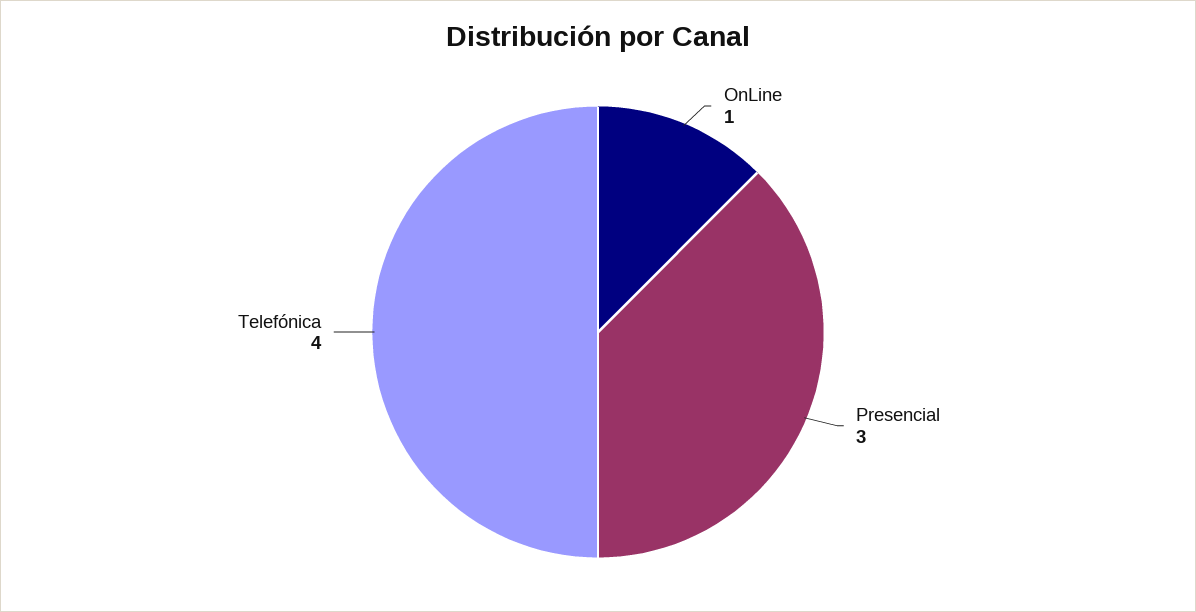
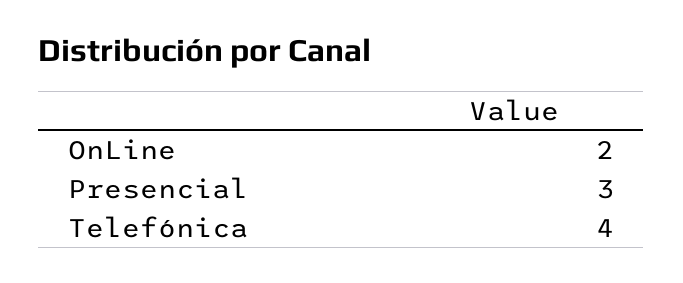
OnLine: 1 -> 2

